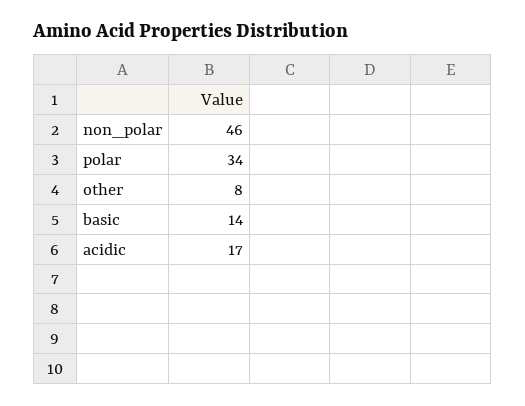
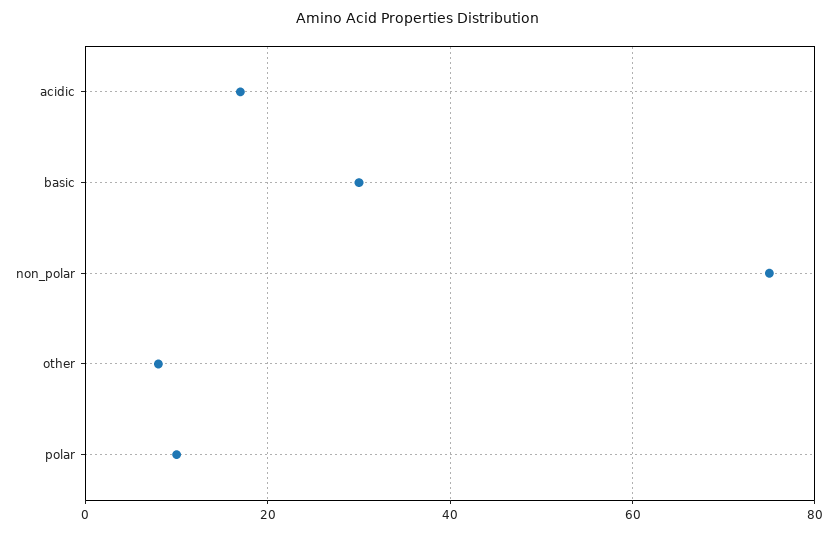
non_polar: 46 -> 75
polar: 34 -> 10
basic: 14 -> 30

